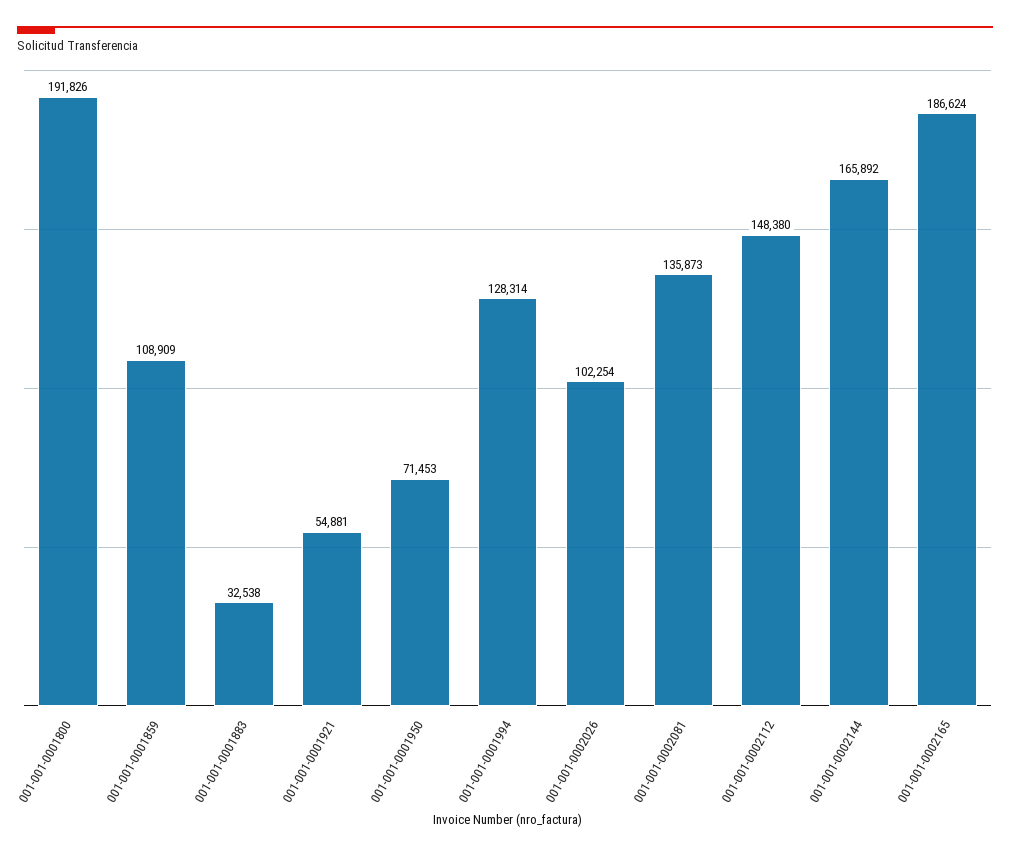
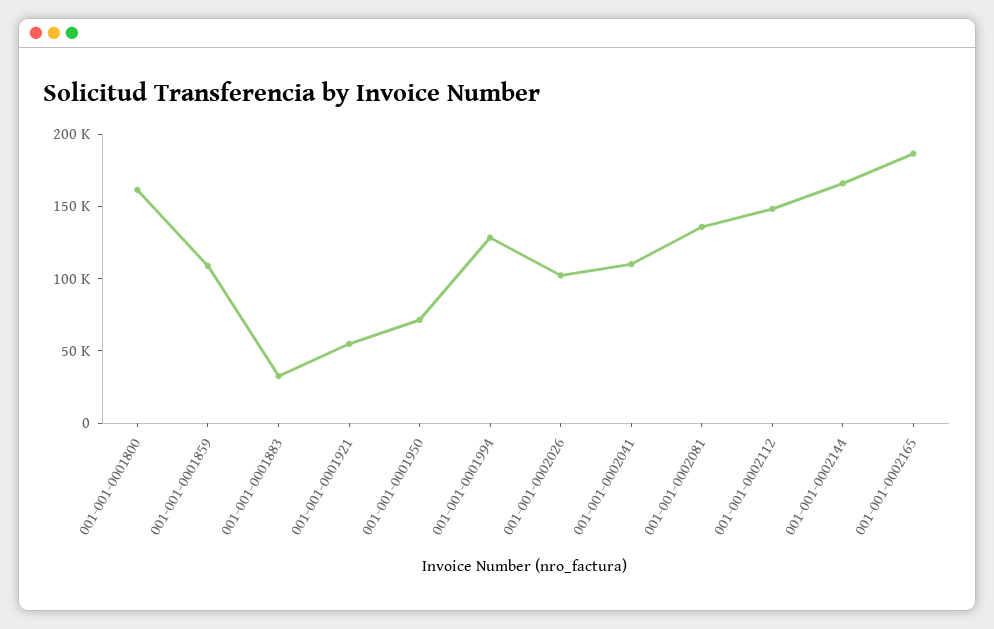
001-001-0001800: 191826 -> 160000
001-001-0002041: none -> 110000

